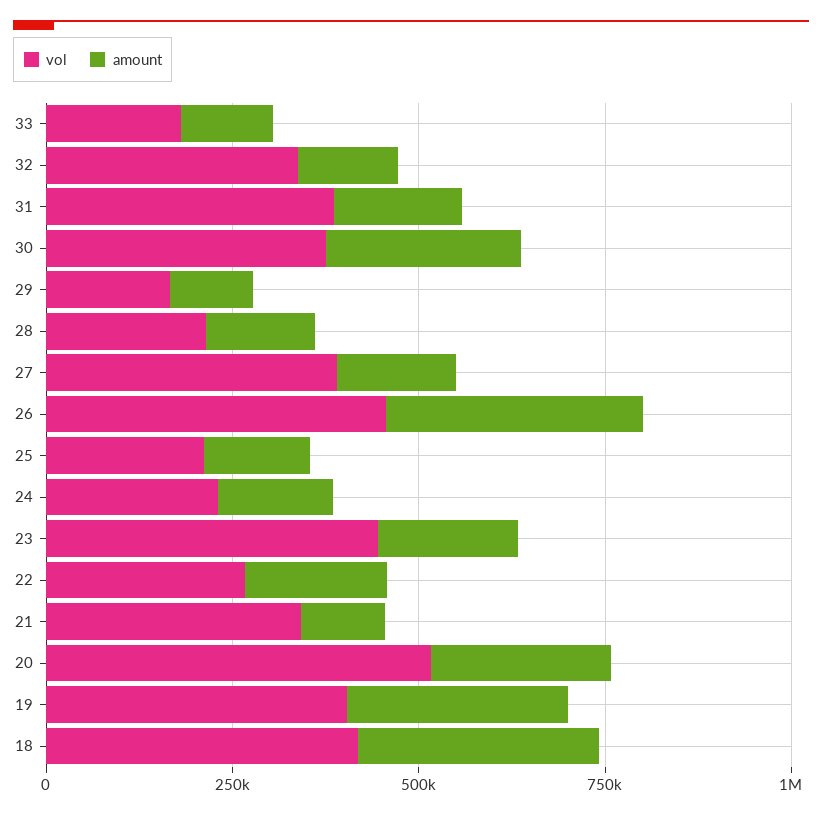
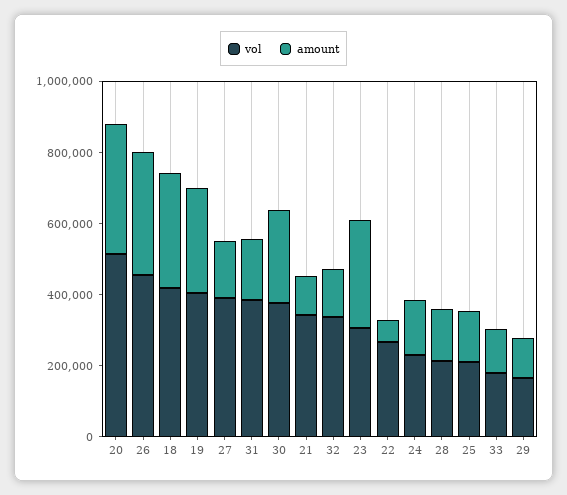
vol, 23: 450000 -> 300000
amount, 23: 200000 -> 300000
amount, 22: 200000 -> 50000
amount, 20: 250000 -> 350000

